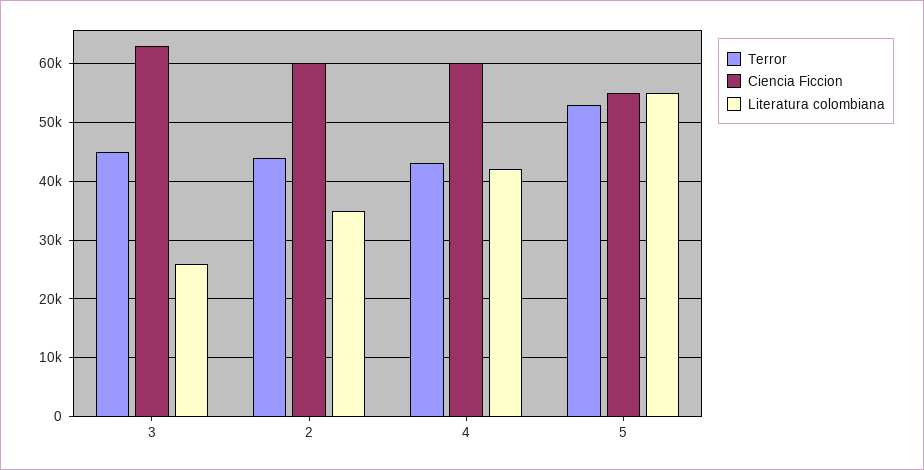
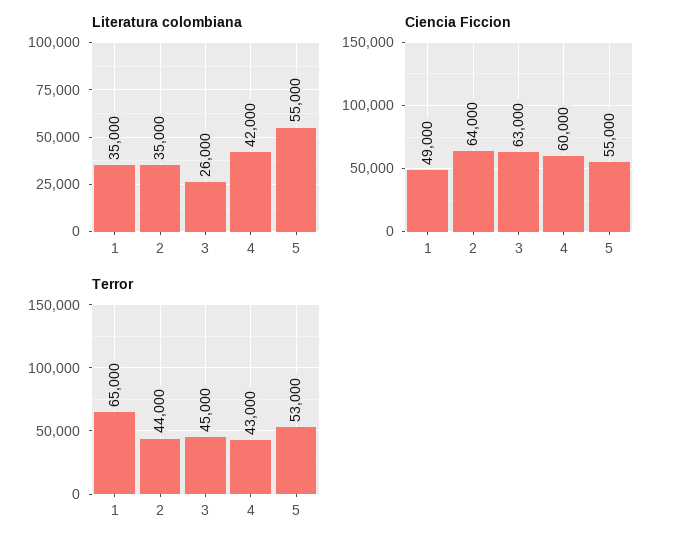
Ciencia Ficcion, 2: 60000 -> 64000
Literatura colombiana, 1: none -> 35000
Ciencia Ficcion, 1: none -> 49000
Terror, 1: none -> 65000

